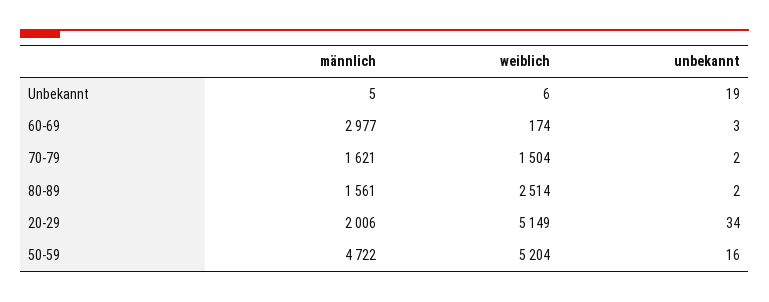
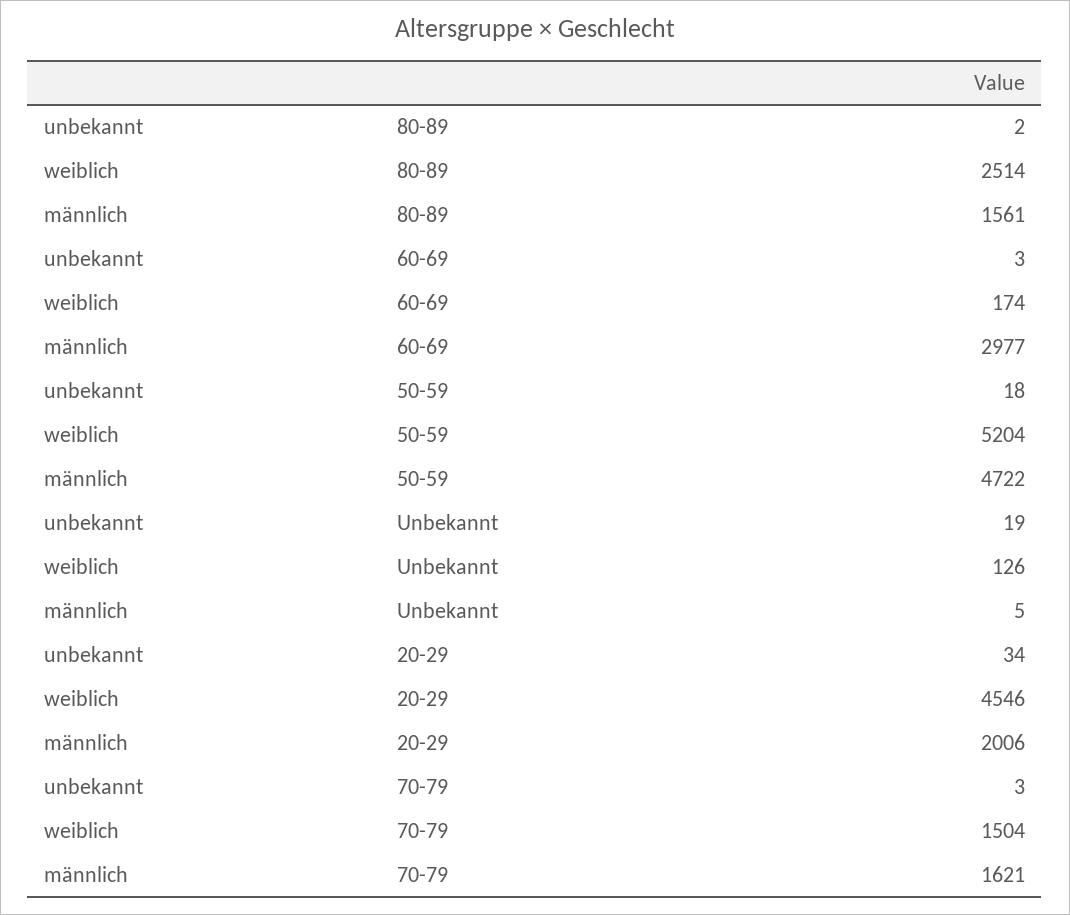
weiblich, Unbekannt: 6 -> 126
unbekannt, 70-79: 2 -> 3
weiblich, 20-29: 5149 -> 4546
unbekannt, 50-59: 16 -> 18

